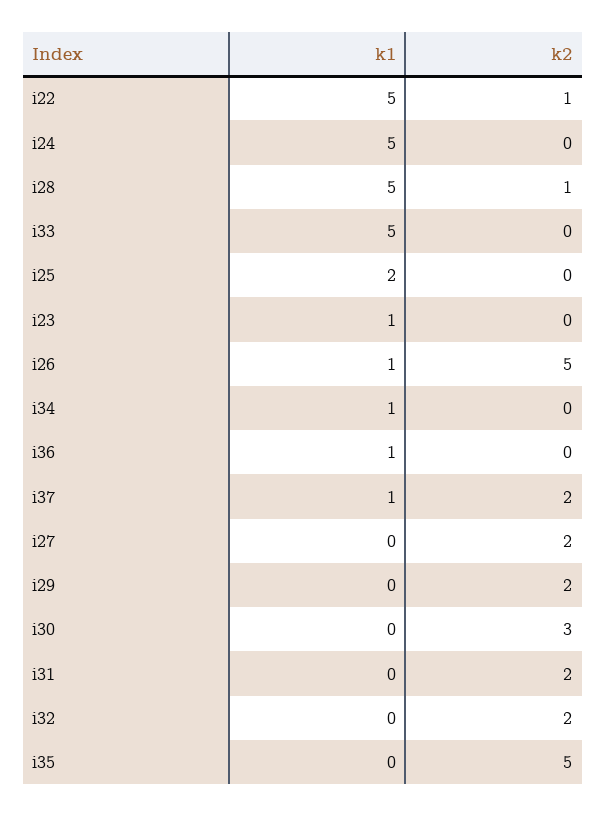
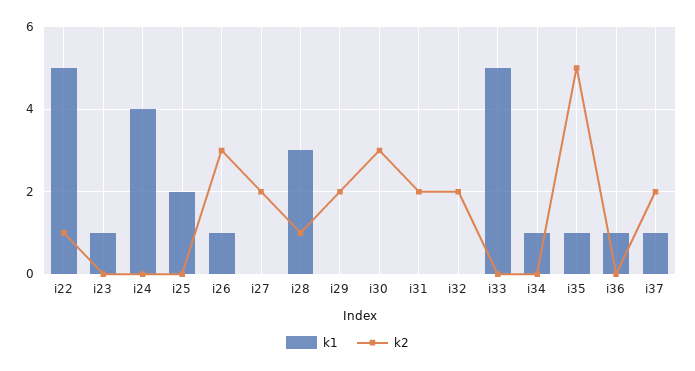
k1, i24: 5 -> 4
k1, i28: 5 -> 3
k2, i26: 5 -> 3
k1, i35: 0 -> 1

